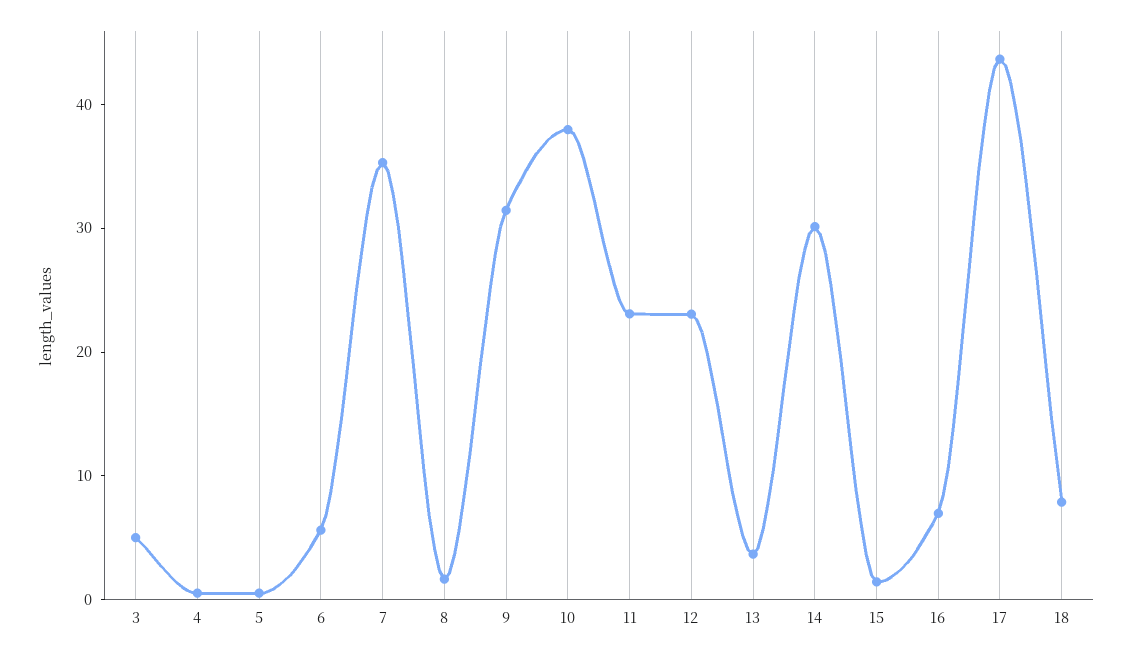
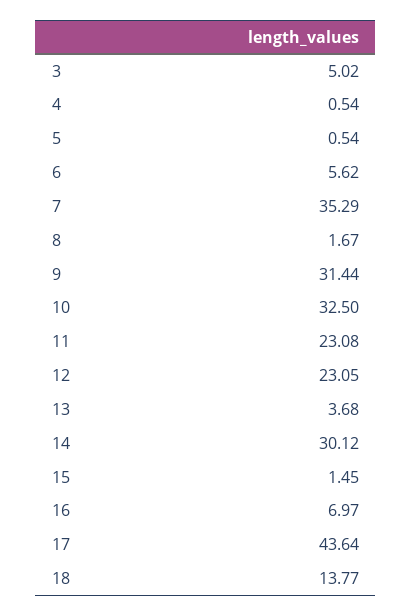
10: 38 -> 32.5
18: 8 -> 13.77

